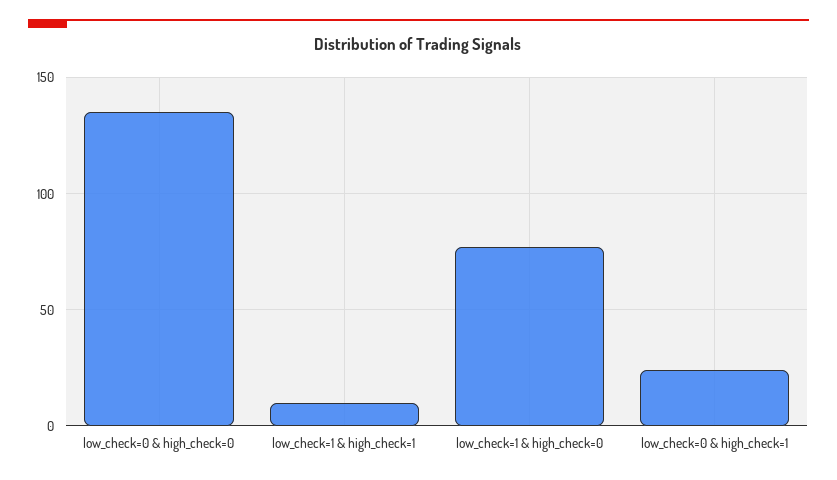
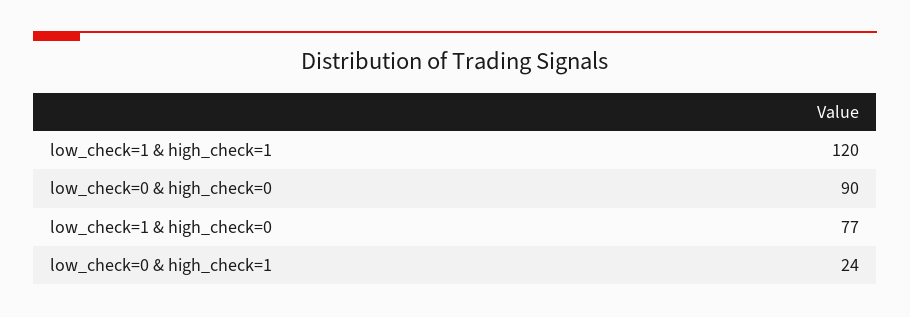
low_check=0 & high_check=0: 135 -> 90
low_check=1 & high_check=1: 10 -> 120

